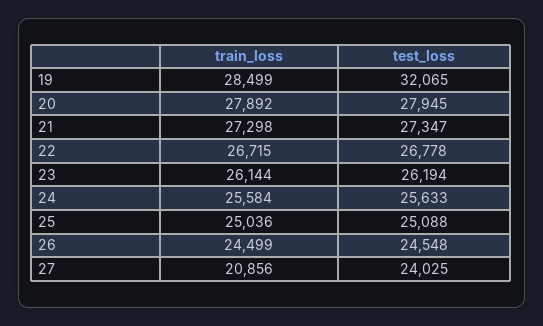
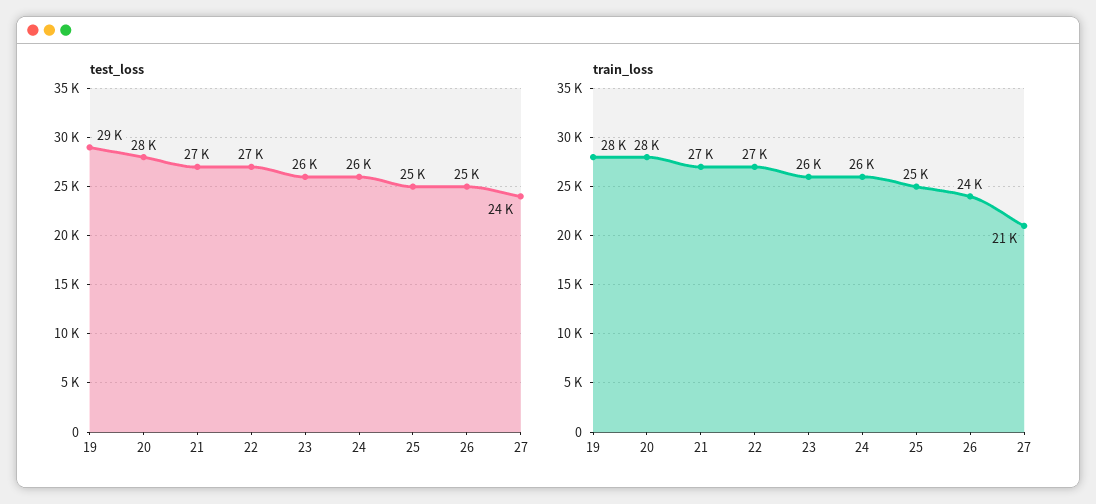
test_loss, 19: 32065 -> 29000

